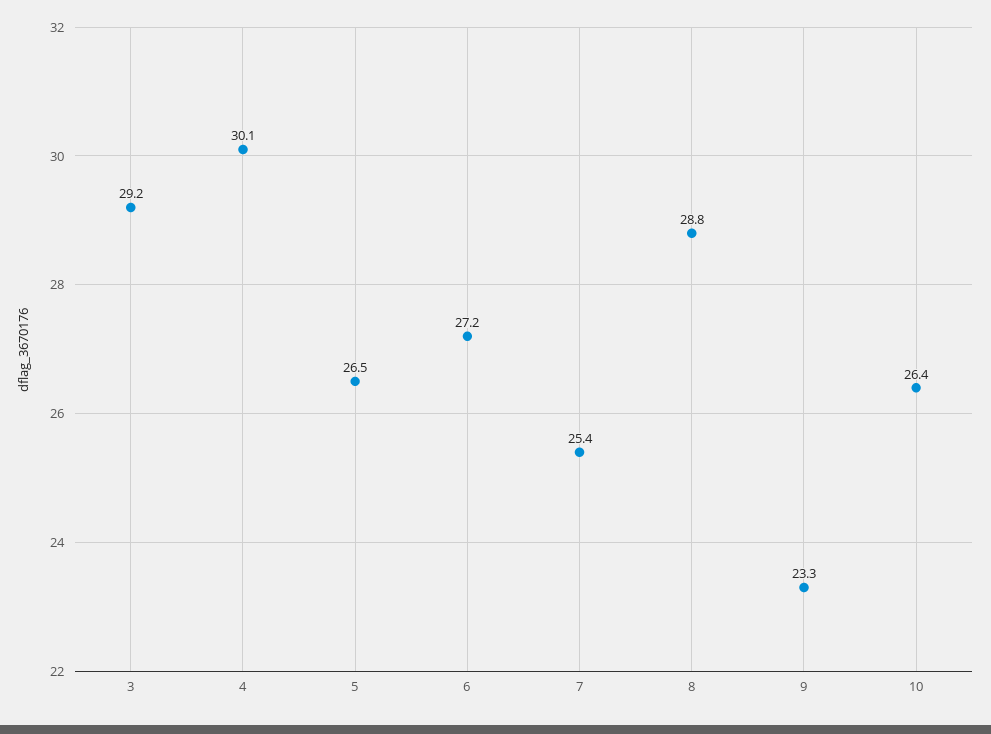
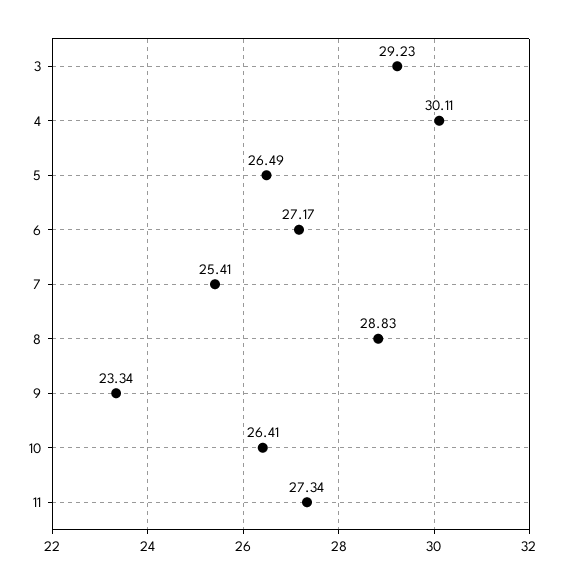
11: none -> 27.34

